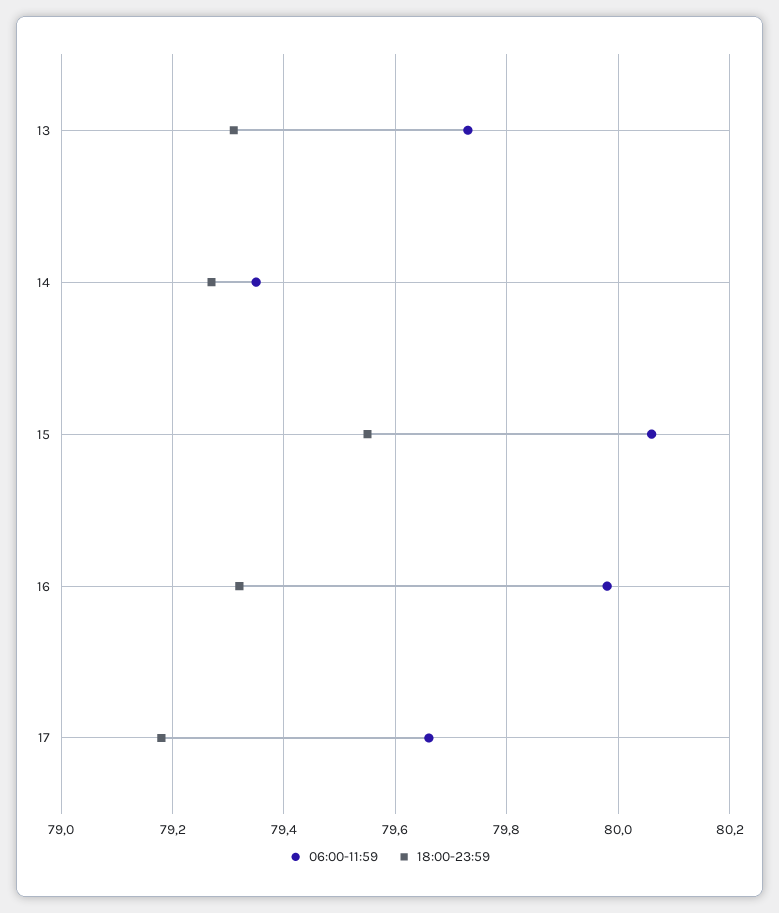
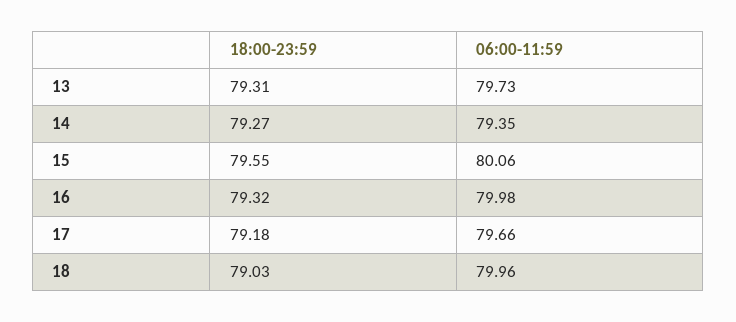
18:00-23:59, 18: none -> 79.03
06:00-11:59, 18: none -> 79.96

